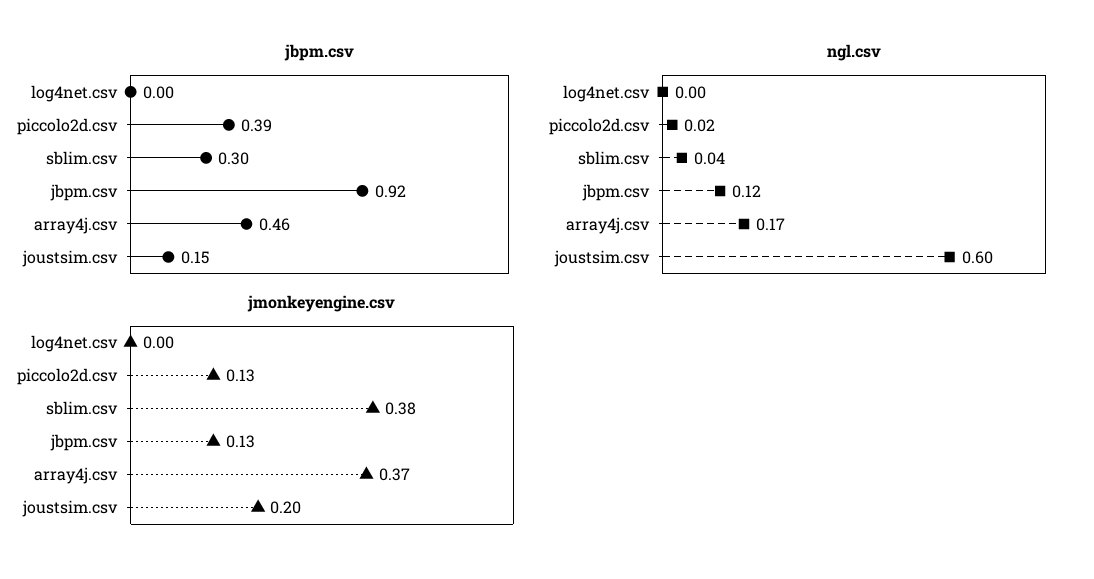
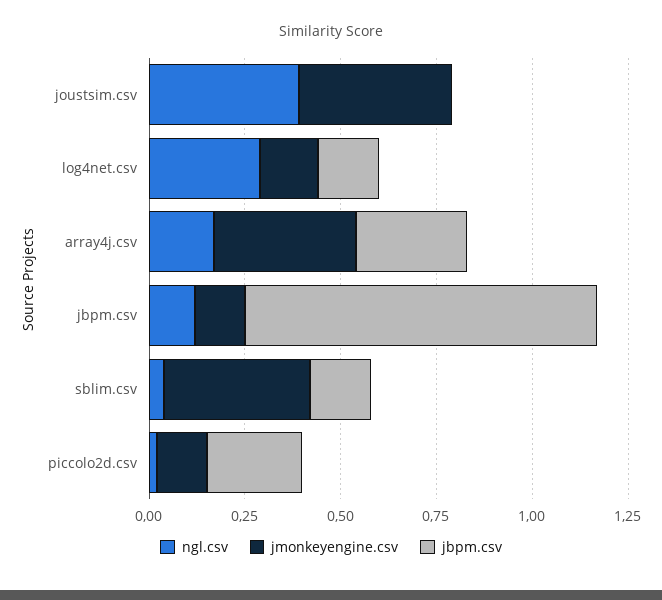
jbpm.csv, log4net.csv: 0 -> 0.15
jbpm.csv, piccolo2d.csv: 0.39 -> 0.25
jbpm.csv, sblim.csv: 0.3 -> 0.15
jbpm.csv, array4j.csv: 0.46 -> 0.3
jbpm.csv, joustsim.csv: 0.15 -> 0
ngl.csv, log4net.csv: 0 -> 0.3
ngl.csv, joustsim.csv: 0.6 -> 0.4
jmonkeyengine.csv, log4net.csv: 0 -> 0.15
jmonkeyengine.csv, joustsim.csv: 0.2 -> 0.4

